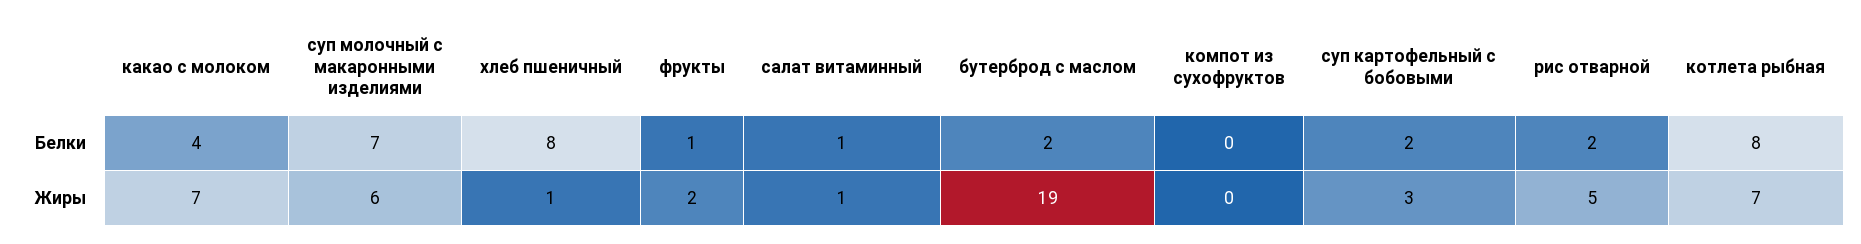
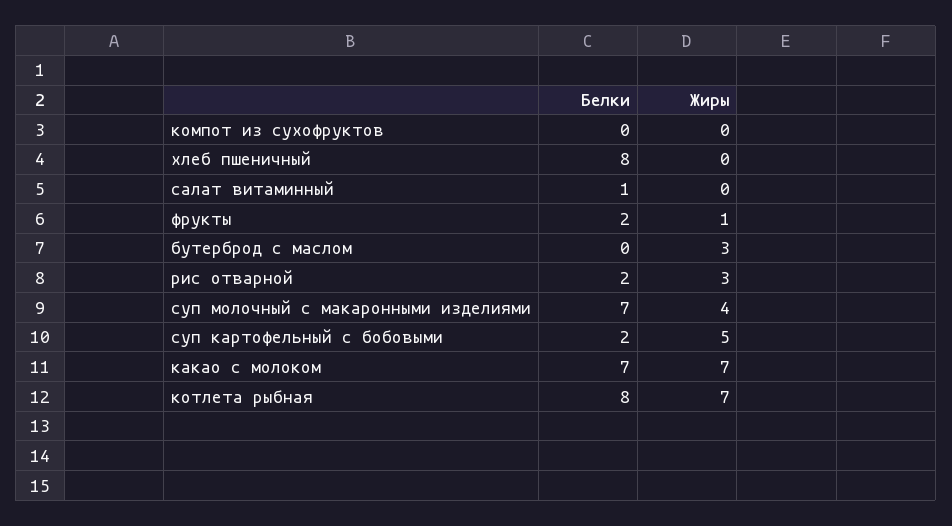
какао с молоком, Белки: 4 -> 7
фрукты, Белки: 1 -> 2
бутерброд с маслом, Белки: 2 -> 0
суп молочный с макаронными изделиями, Жиры: 6 -> 4
хлеб пшеничный, Жиры: 1 -> 0
фрукты, Жиры: 2 -> 1
салат витаминный, Жиры: 1 -> 0
бутерброд с маслом, Жиры: 19 -> 3
суп картофельный с бобовыми, Жиры: 3 -> 5
рис отварной, Жиры: 5 -> 3

